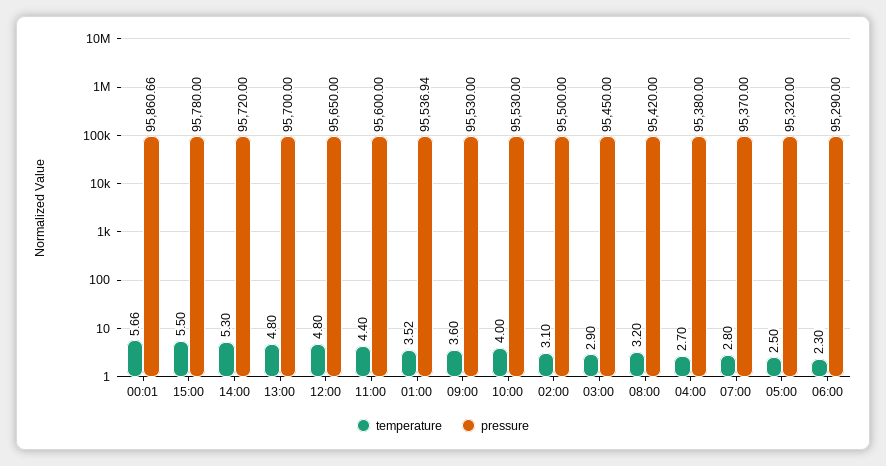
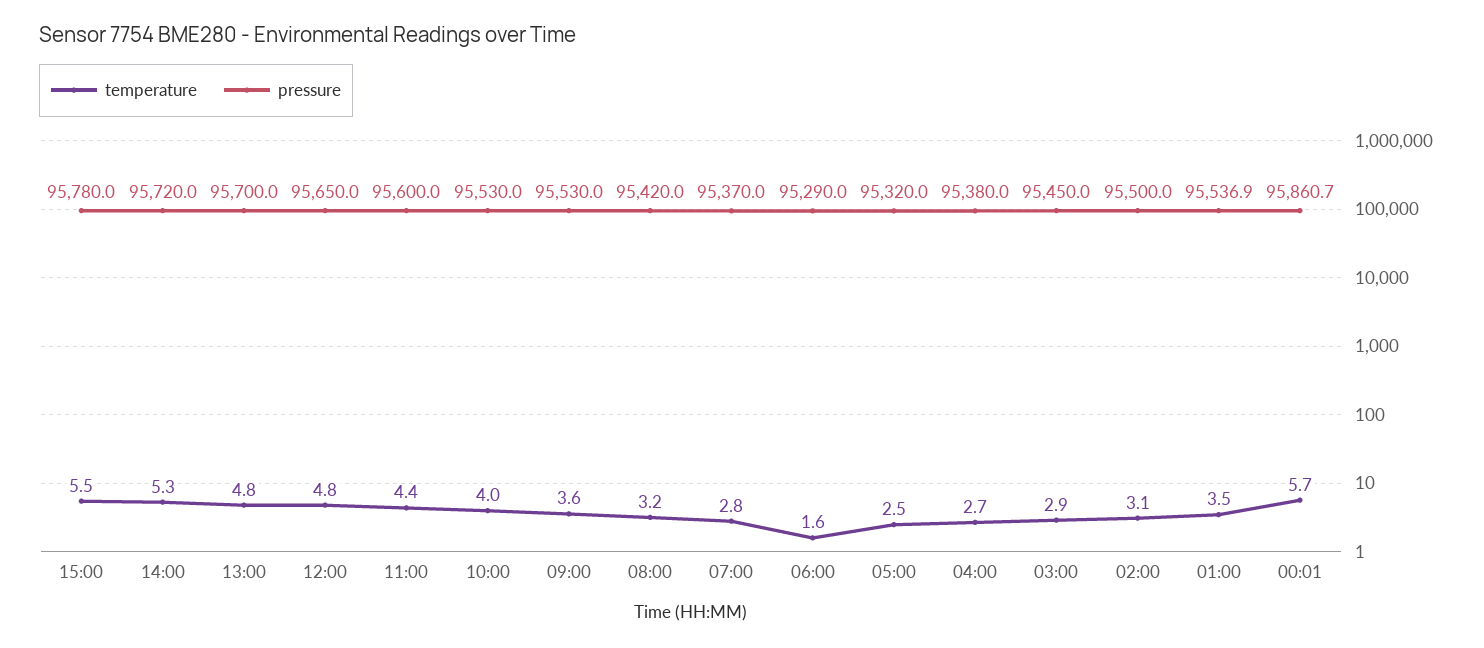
temperature, 06:00: 2.3 -> 1.6

